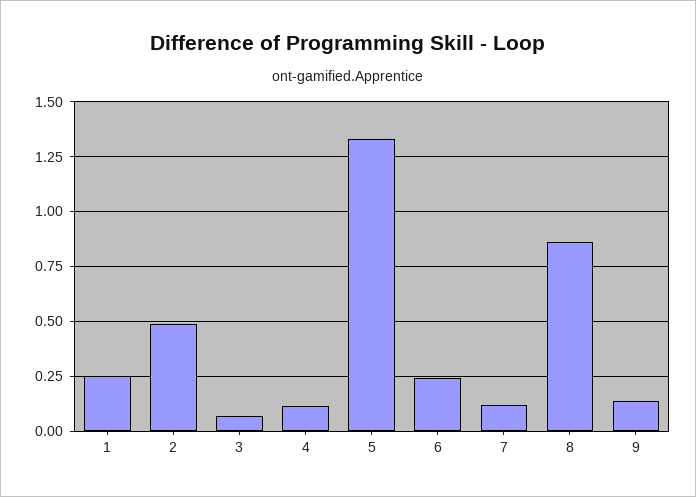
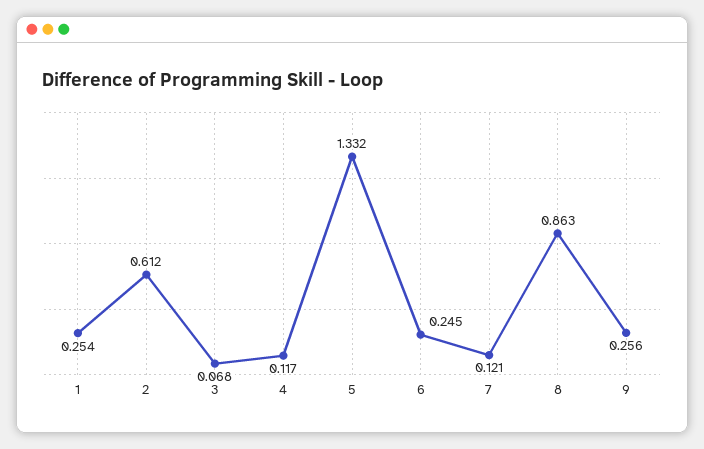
2: 0.5 -> 0.612
9: 0.15 -> 0.256

